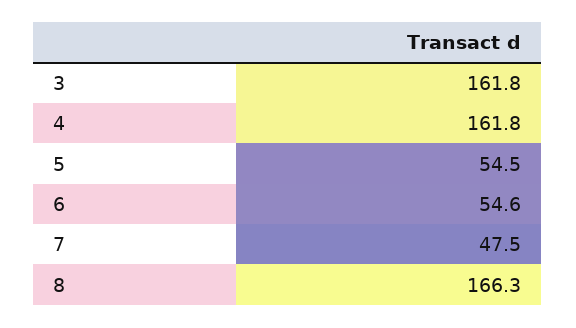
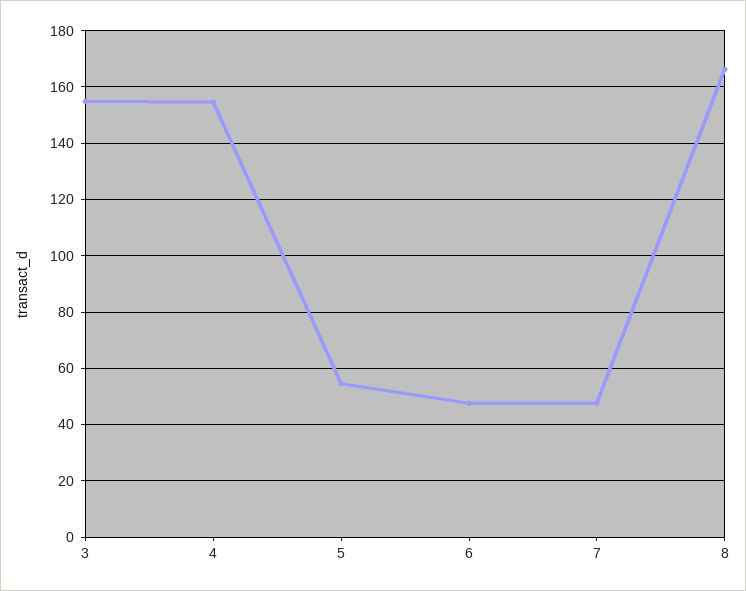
3: 161.8 -> 155
4: 161.8 -> 155
6: 54.6 -> 47.5

